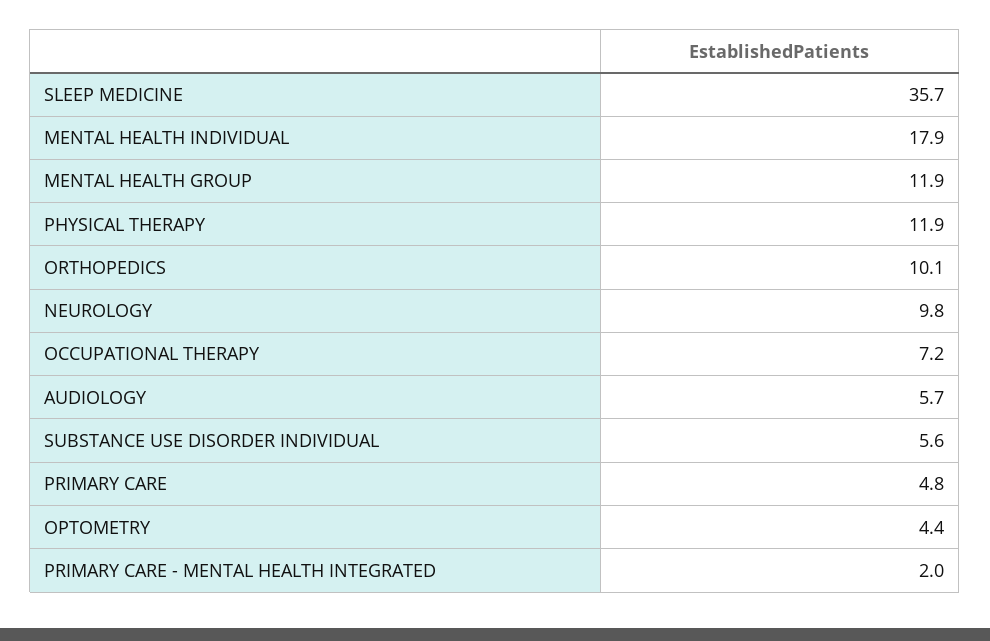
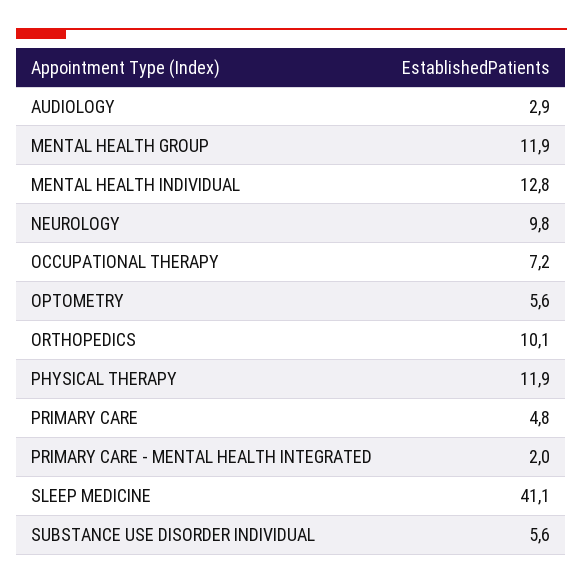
SLEEP MEDICINE: 35.7 -> 41.1
MENTAL HEALTH INDIVIDUAL: 17.9 -> 12.8
AUDIOLOGY: 5.7 -> 2.9
OPTOMETRY: 4.4 -> 5.6

